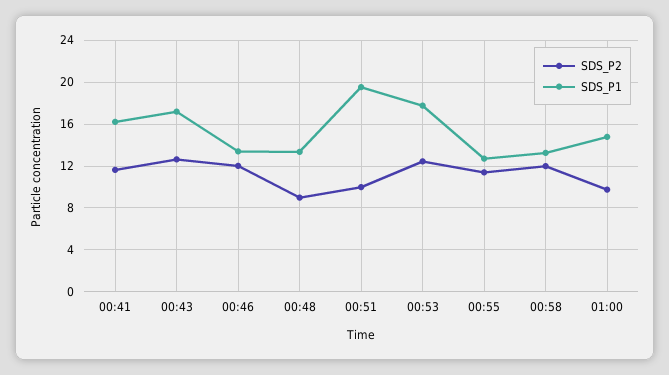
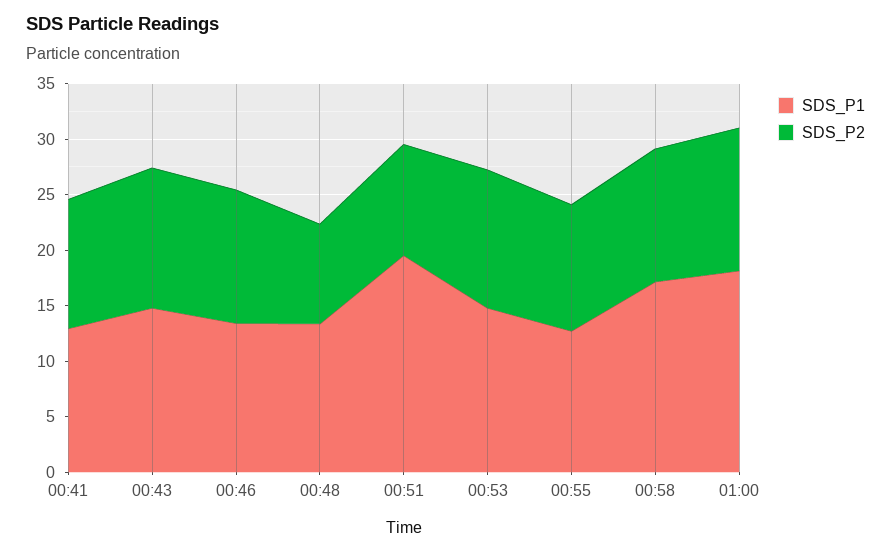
SDS_P1, 00:41: 16 -> 13
SDS_P1, 00:43: 17 -> 15
SDS_P1, 00:53: 18 -> 15
SDS_P1, 00:58: 13 -> 17
SDS_P2, 01:00: 10 -> 13
SDS_P1, 01:00: 15 -> 18

